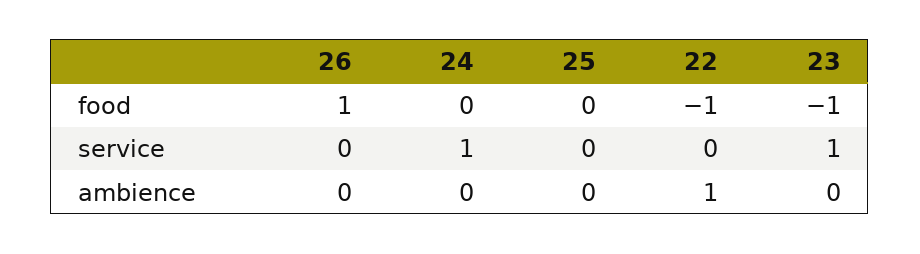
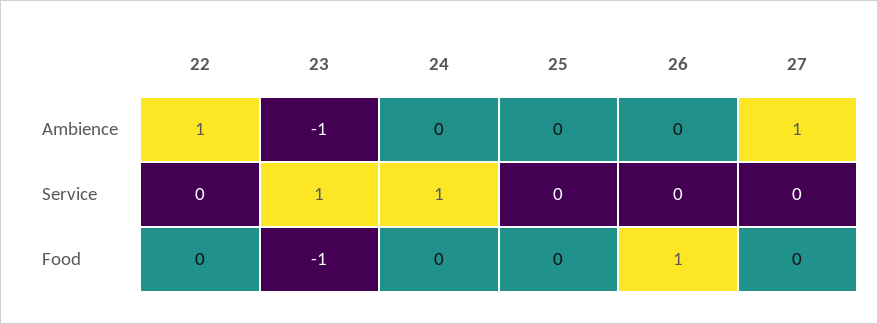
22, food: -1 -> 0
23, ambience: 0 -> -1
27, ambience: none -> 1
27, service: none -> 0
27, food: none -> 0

